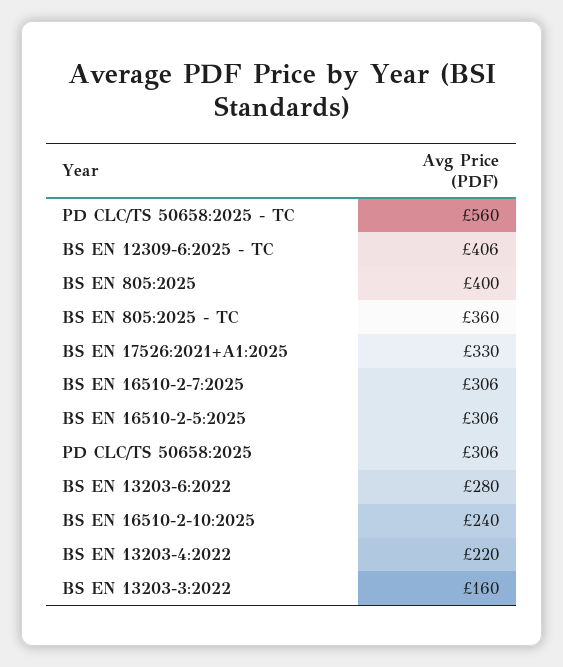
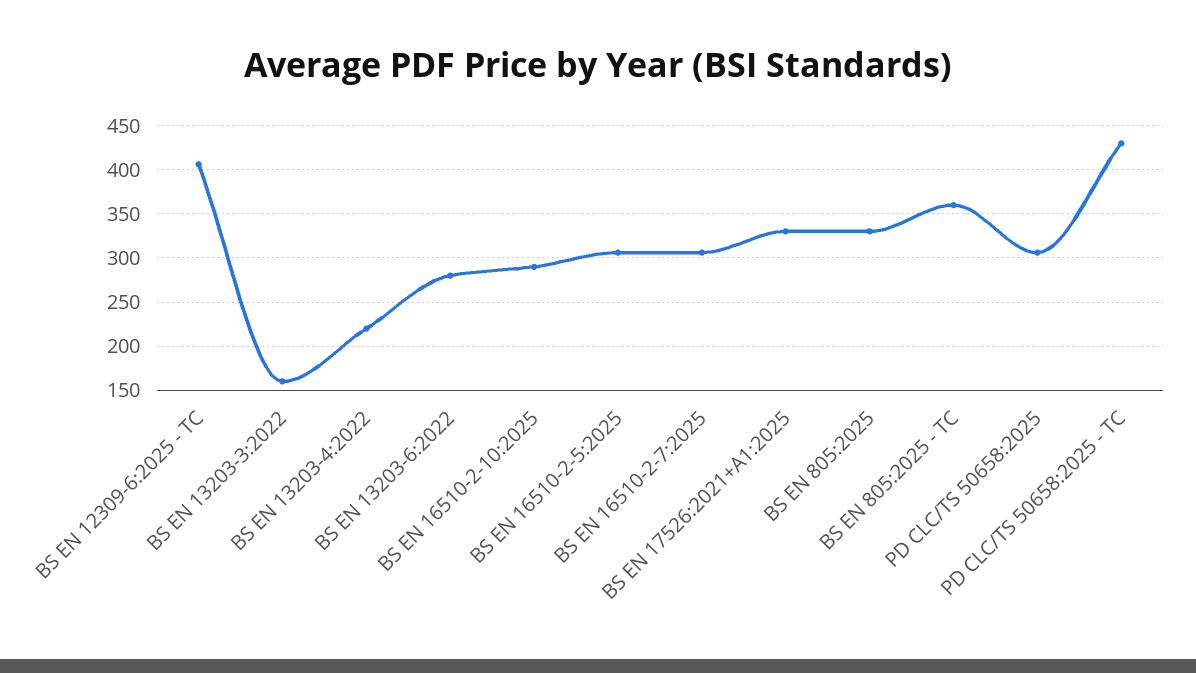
PD CLC/TS 50658:2025 - TC: 560 -> 430
BS EN 805:2025: 400 -> 330
BS EN 16510-2-10:2025: 240 -> 290

